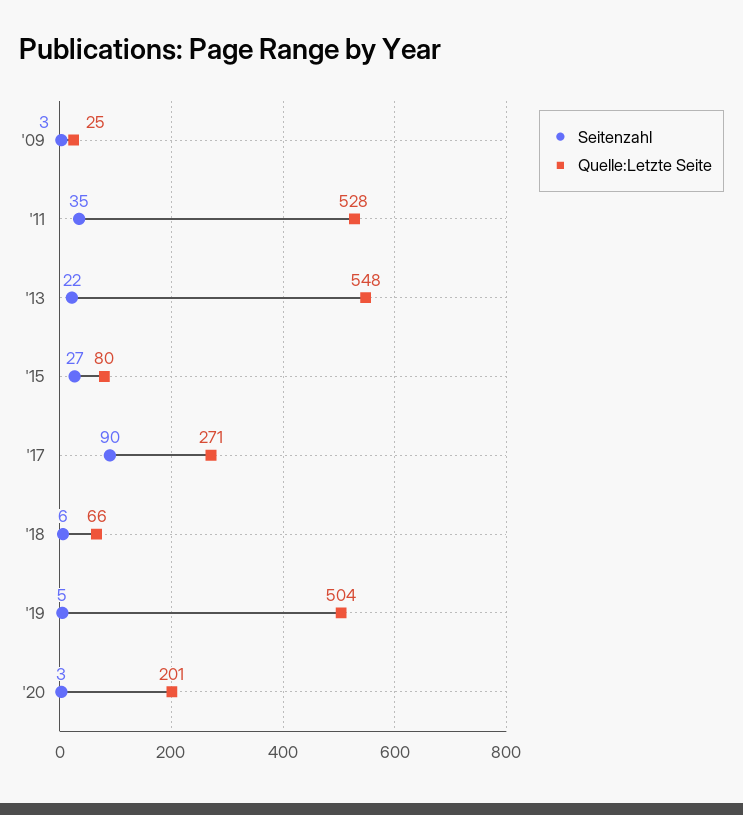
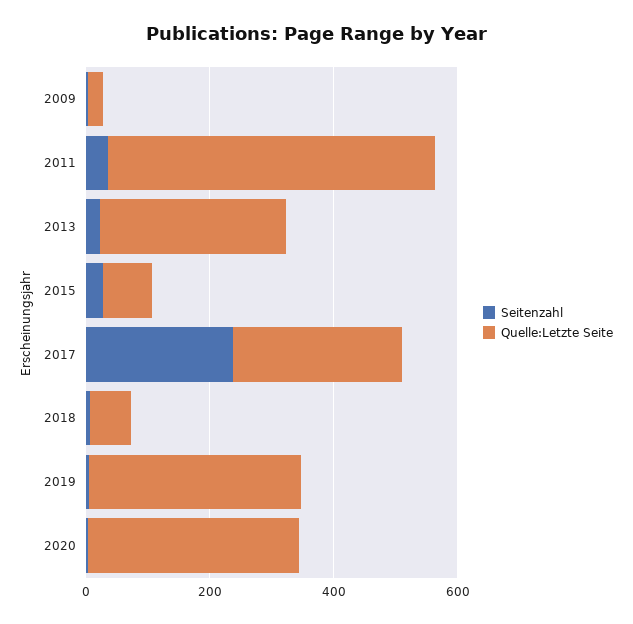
Quelle:Letzte Seite, '13: 548 -> 300
Seitenzahl, '17: 90 -> 250
Quelle:Letzte Seite, '19: 504 -> 350
Quelle:Letzte Seite, '20: 201 -> 350

